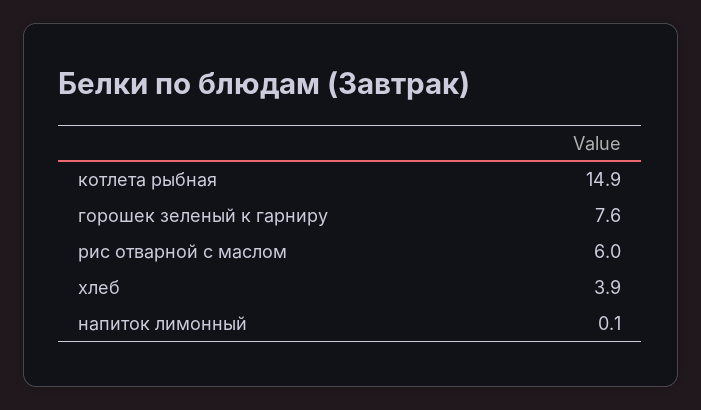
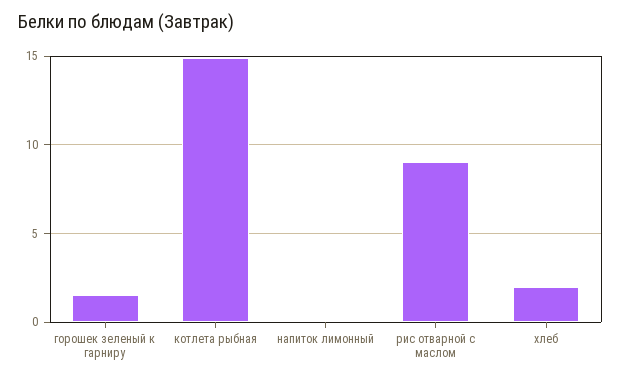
горошек зеленый к гарниру: 7.6 -> 1.5
рис отварной с маслом: 6 -> 9
хлеб: 3.9 -> 2

